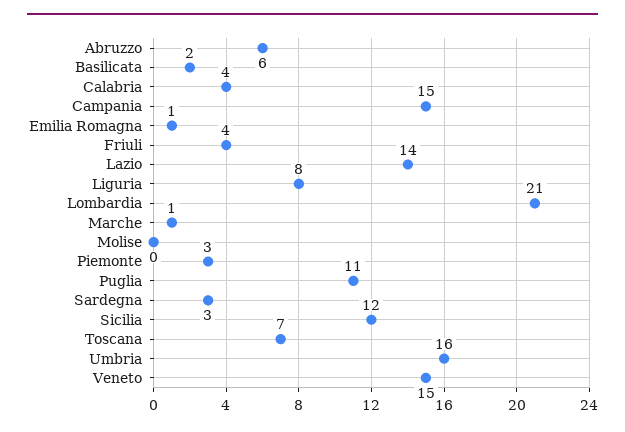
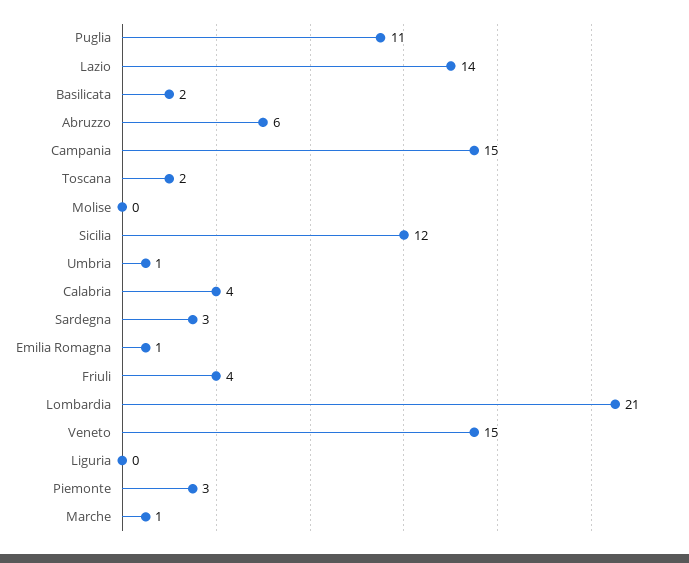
Liguria: 8 -> 0
Toscana: 7 -> 2
Umbria: 16 -> 1

